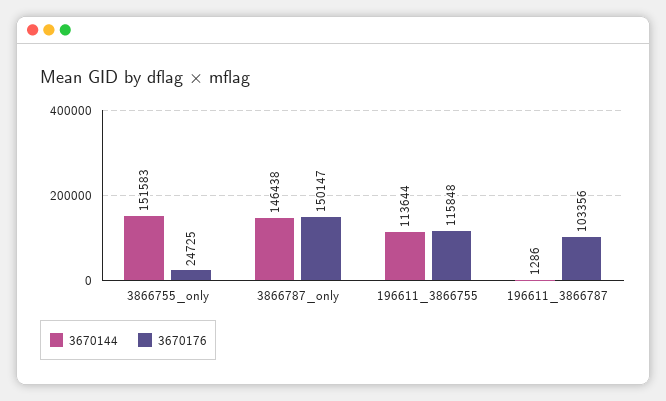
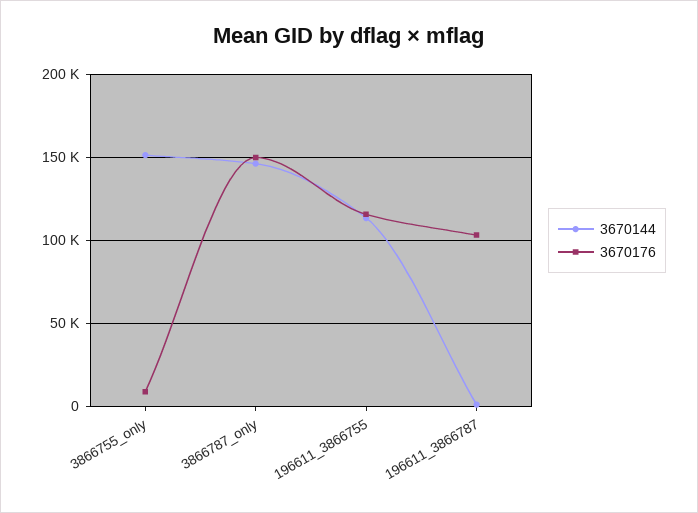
3670176, 3866755_only: 24725 -> 10000

